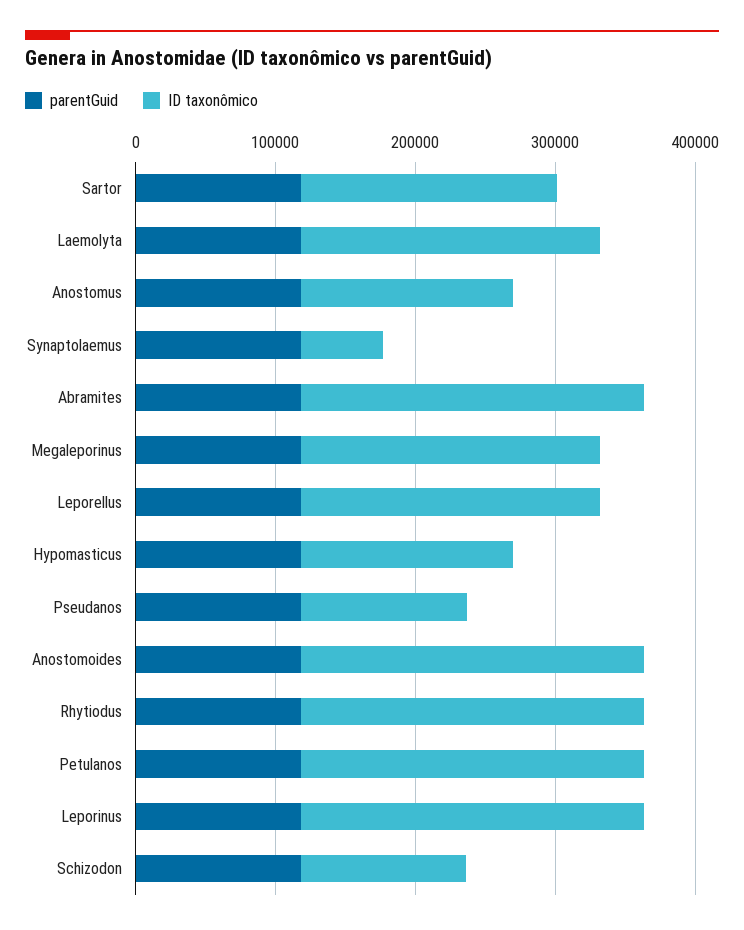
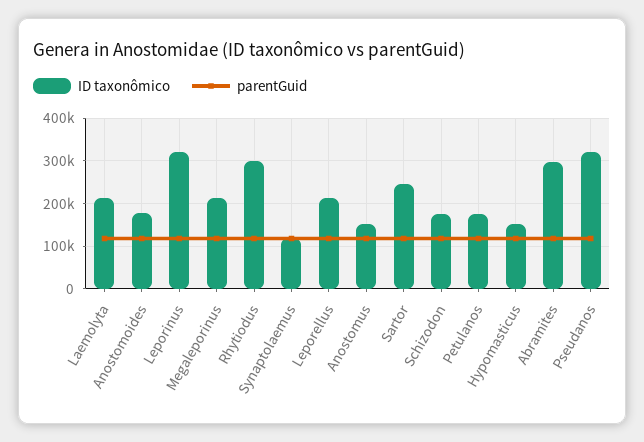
ID taxonômico, Sartor: 180000 -> 240000
ID taxonômico, Synaptolaemus: 60000 -> 120000
ID taxonômico, Abramites: 240000 -> 300000
ID taxonômico, Pseudanos: 120000 -> 320000
ID taxonômico, Anostomoides: 240000 -> 180000
ID taxonômico, Rhytiodus: 240000 -> 300000
ID taxonômico, Petulanos: 240000 -> 180000
ID taxonômico, Leporinus: 240000 -> 320000
ID taxonômico, Schizodon: 120000 -> 180000

